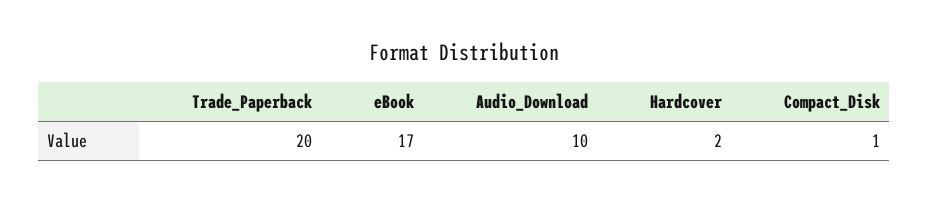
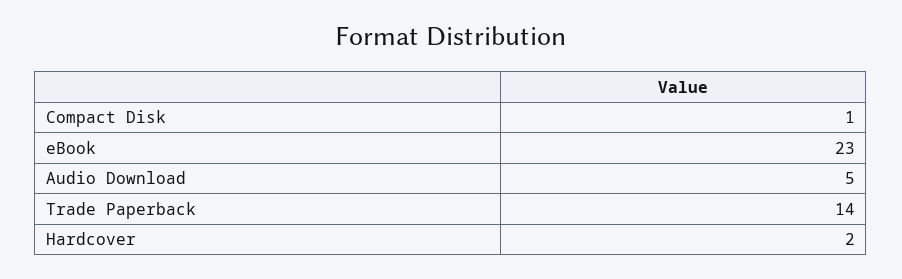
Trade_Paperback: 20 -> 14
eBook: 17 -> 23
Audio_Download: 10 -> 5

